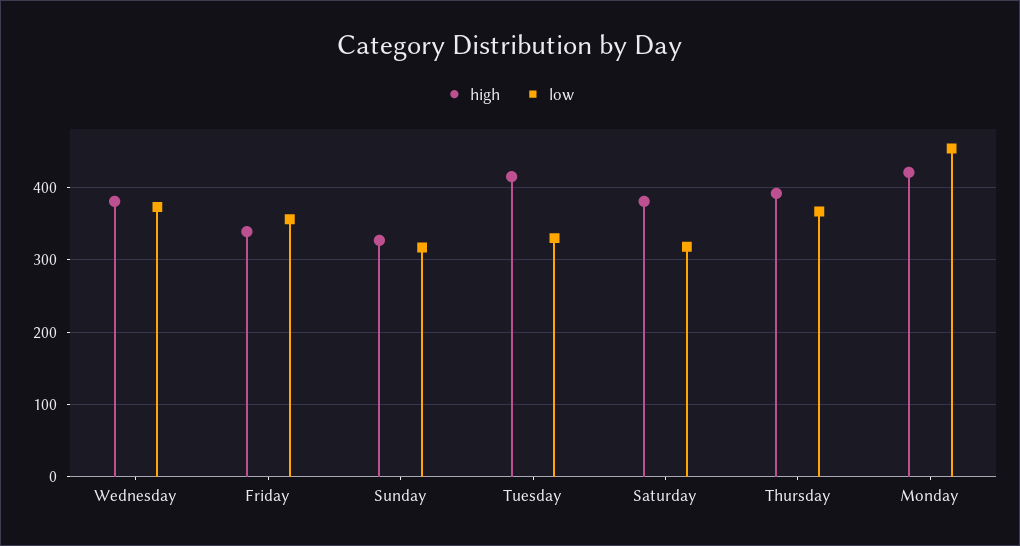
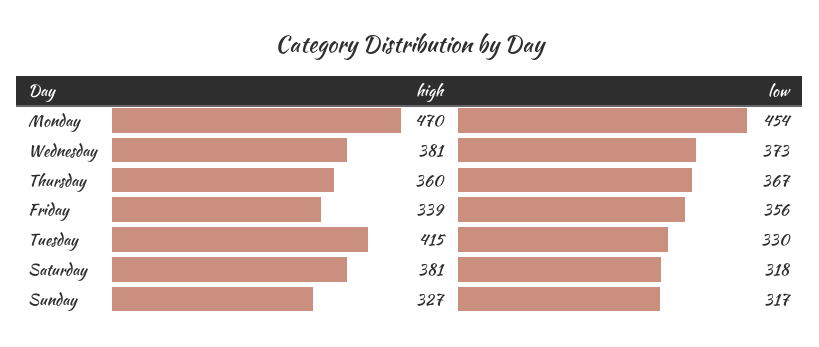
high, Thursday: 390 -> 360
high, Monday: 420 -> 470

